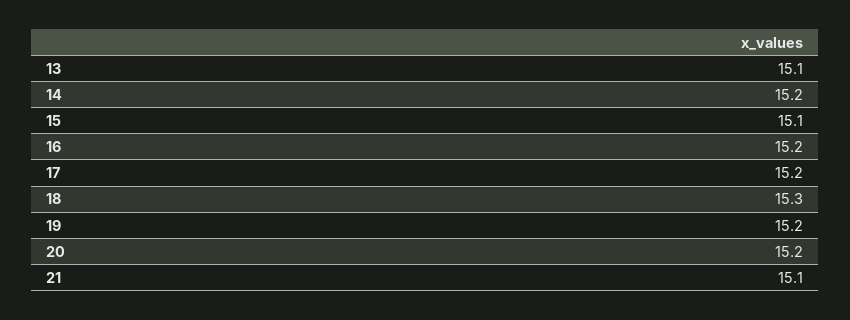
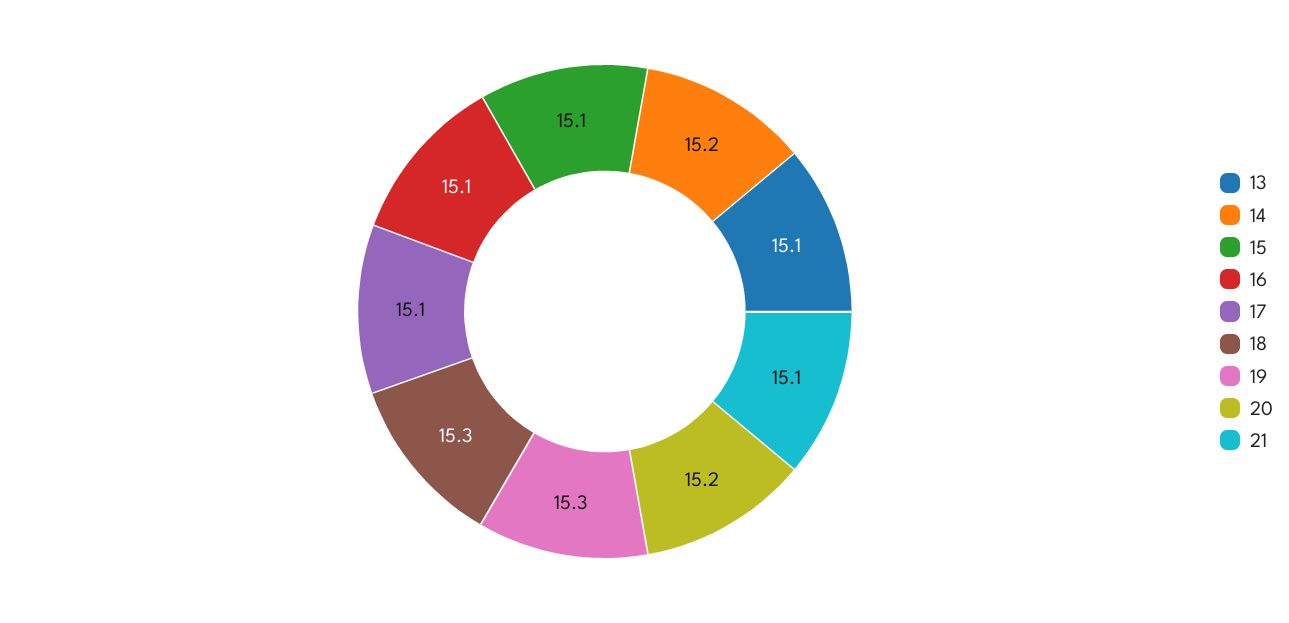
16: 15.2 -> 15.1
17: 15.2 -> 15.1
19: 15.2 -> 15.3

